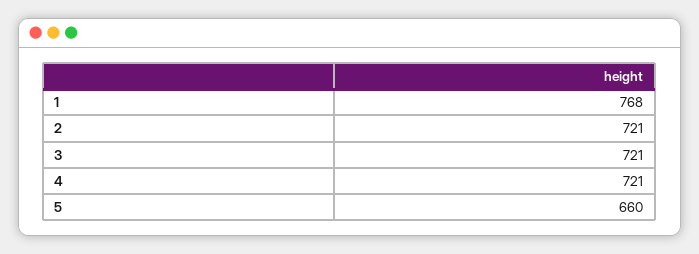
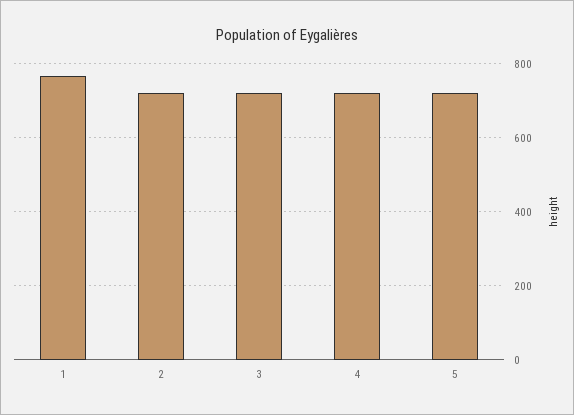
5: 660 -> 720

